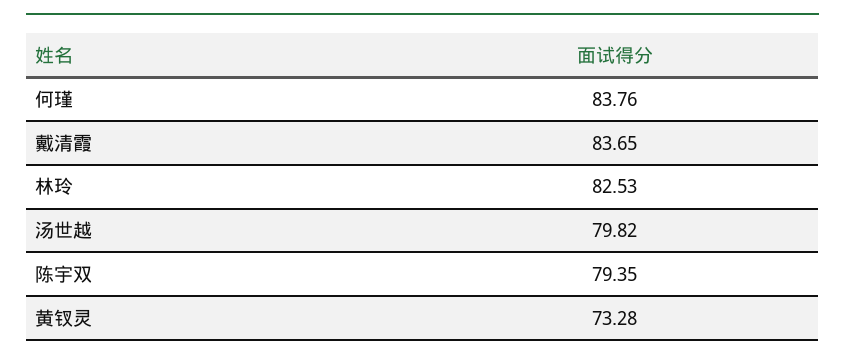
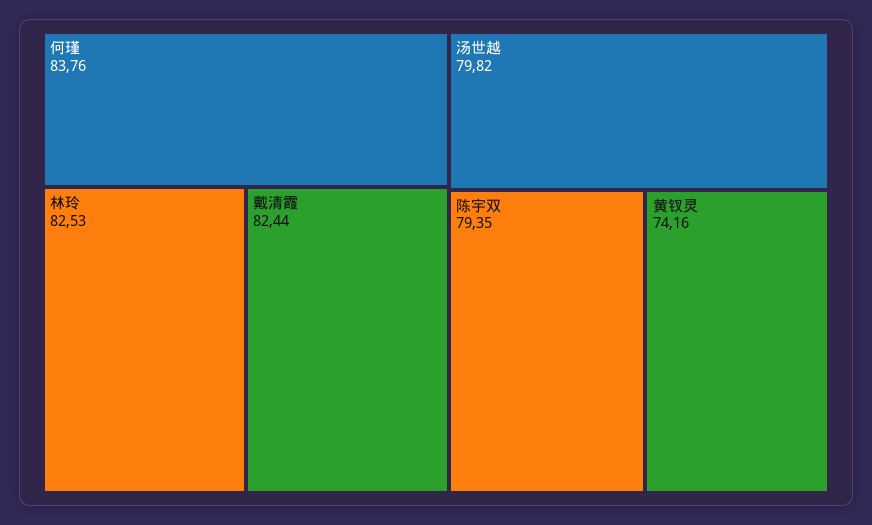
戴清霞: 83.65 -> 82.44
黄钗灵: 73.28 -> 74.16

